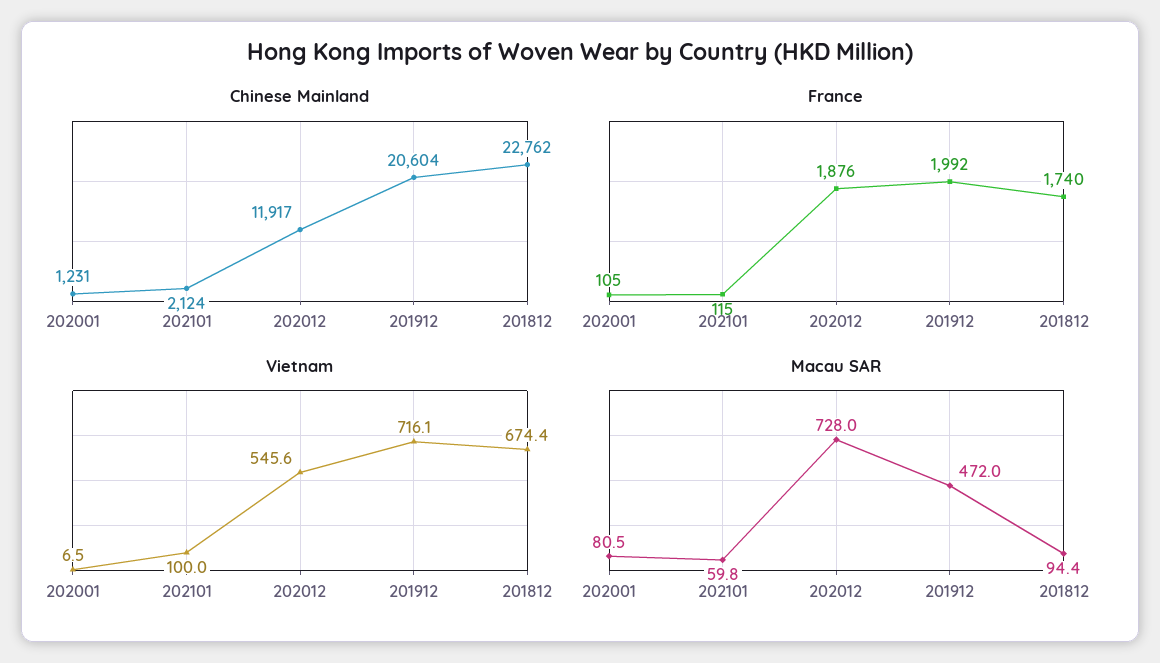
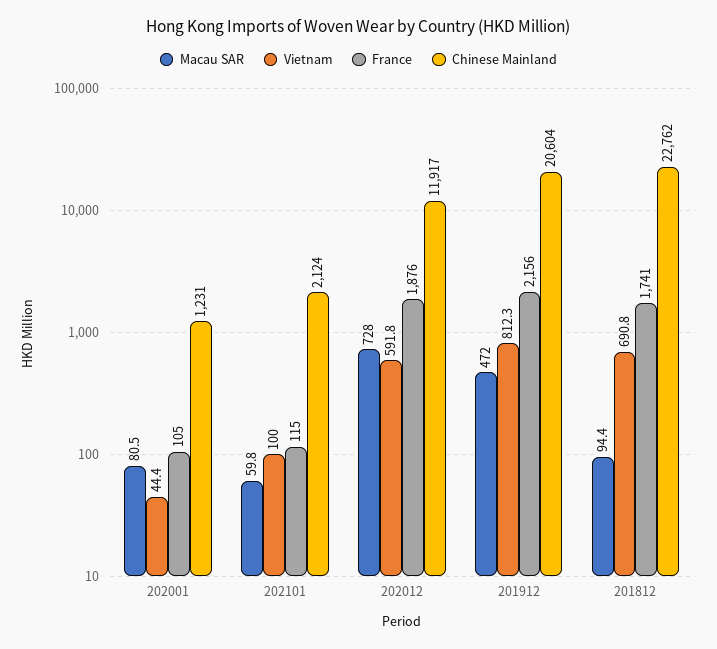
France, 201912: 1992 -> 2156
France, 201812: 1740 -> 1741
Vietnam, 202001: 6.5 -> 44.4
Vietnam, 202012: 545.6 -> 591.8
Vietnam, 201912: 716.1 -> 812.3
Vietnam, 201812: 674.4 -> 690.8

